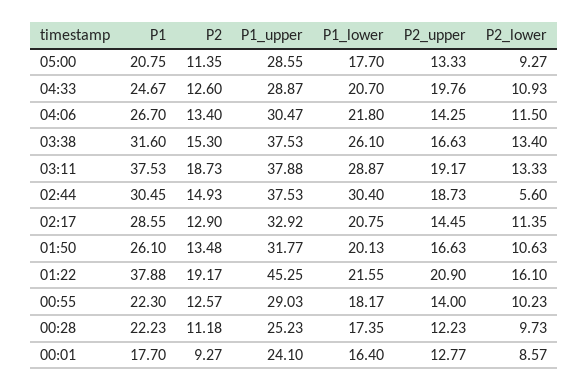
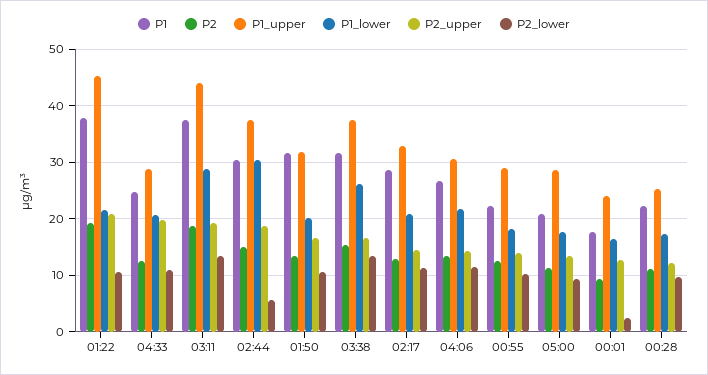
P1_upper, 03:11: 37.88 -> 44
P1, 01:50: 26.1 -> 32
P2_lower, 01:22: 16.1 -> 10
P2_lower, 00:01: 8.57 -> 2

